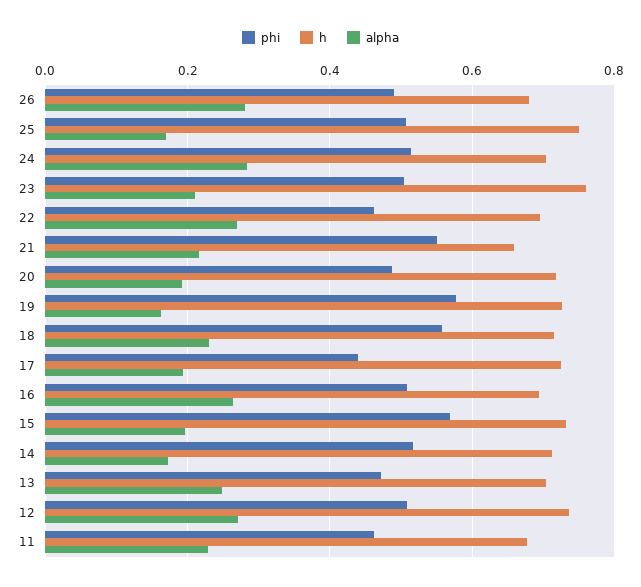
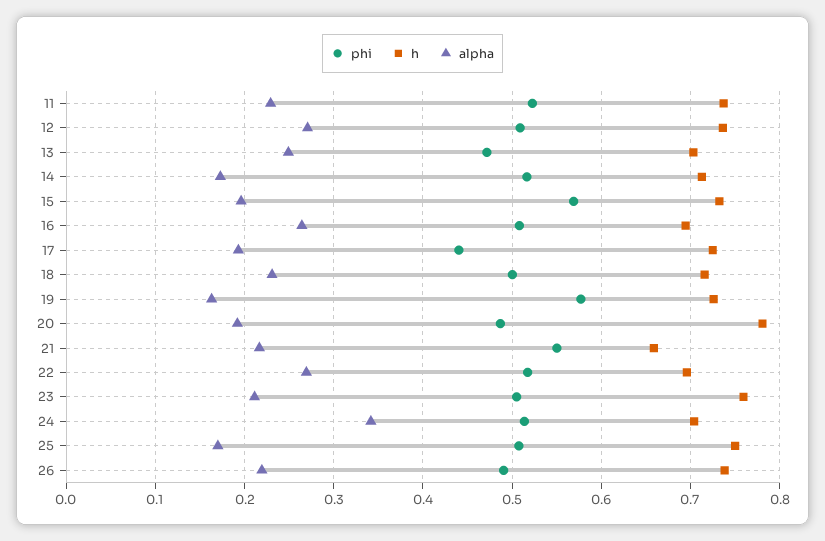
h, 26: 0.68 -> 0.74
alpha, 26: 0.28 -> 0.22
alpha, 24: 0.28 -> 0.34
phi, 22: 0.46 -> 0.52
h, 20: 0.72 -> 0.78
phi, 18: 0.56 -> 0.5
phi, 11: 0.46 -> 0.52
h, 11: 0.68 -> 0.74

